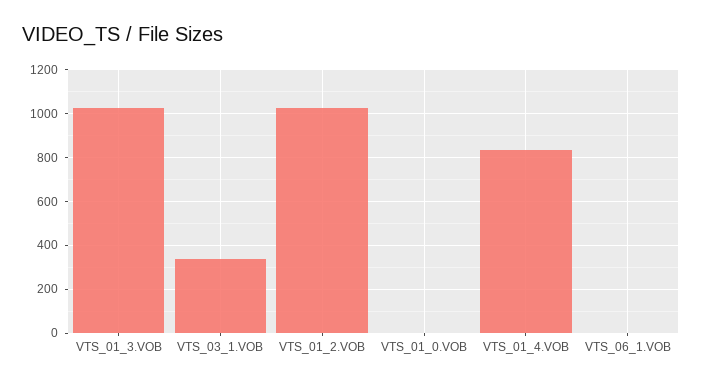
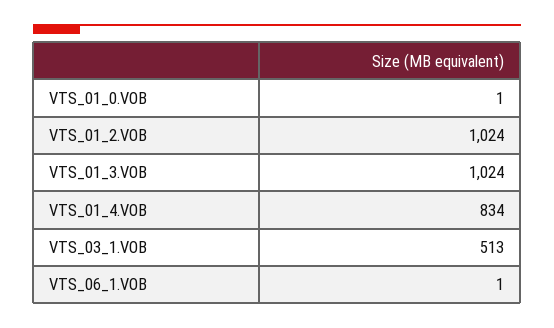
VTS_03_1.VOB: 350 -> 513

